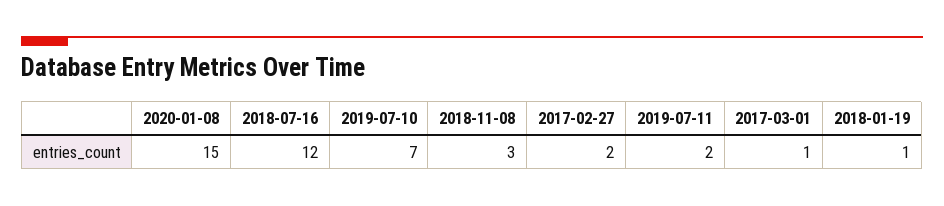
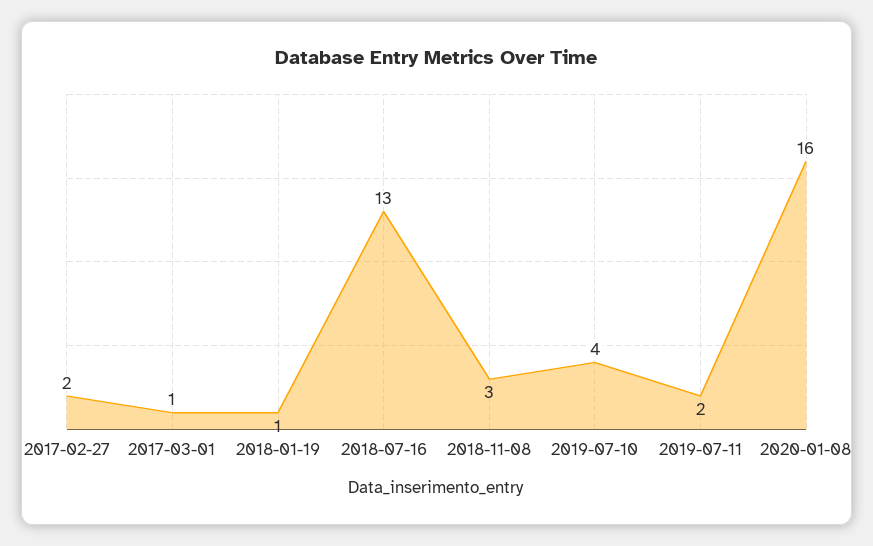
2020-01-08: 15 -> 16
2018-07-16: 12 -> 13
2019-07-10: 7 -> 4

